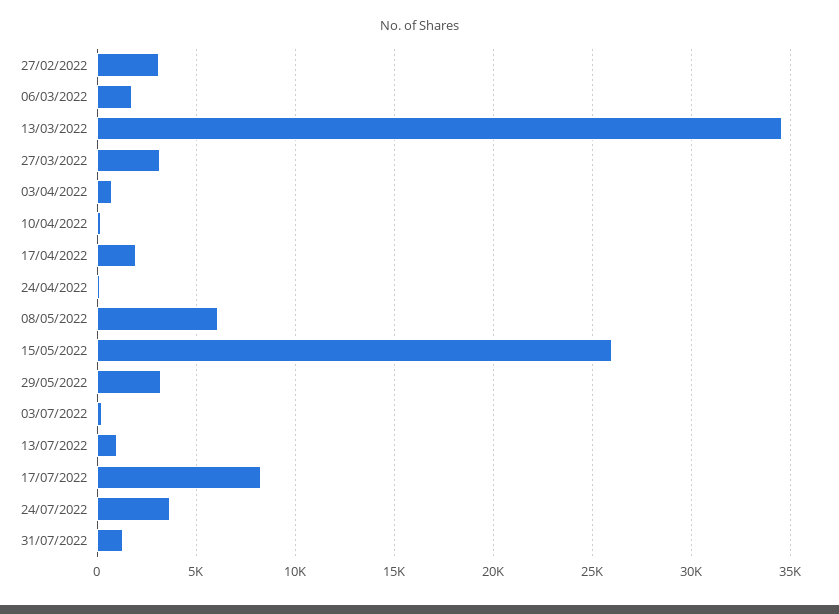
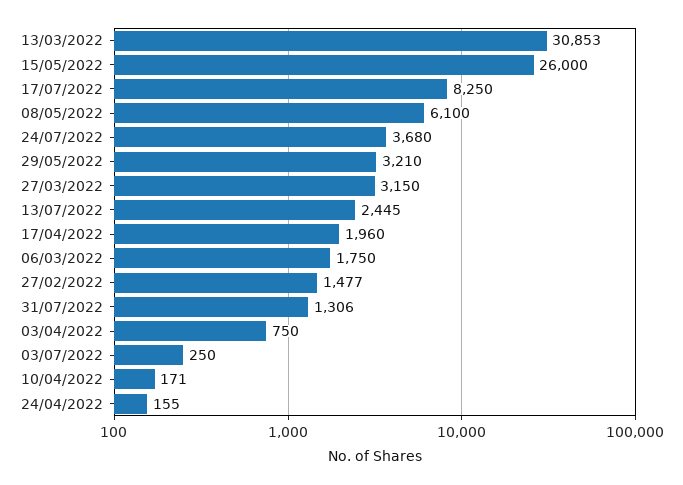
27/02/2022: 3000 -> 1477
13/03/2022: 34500 -> 30853
13/07/2022: 1000 -> 2445

